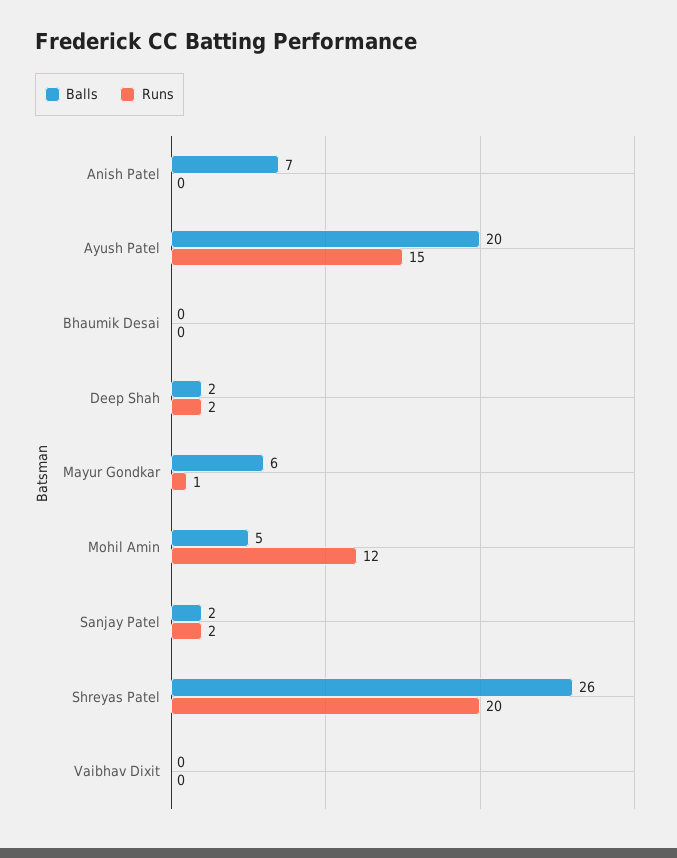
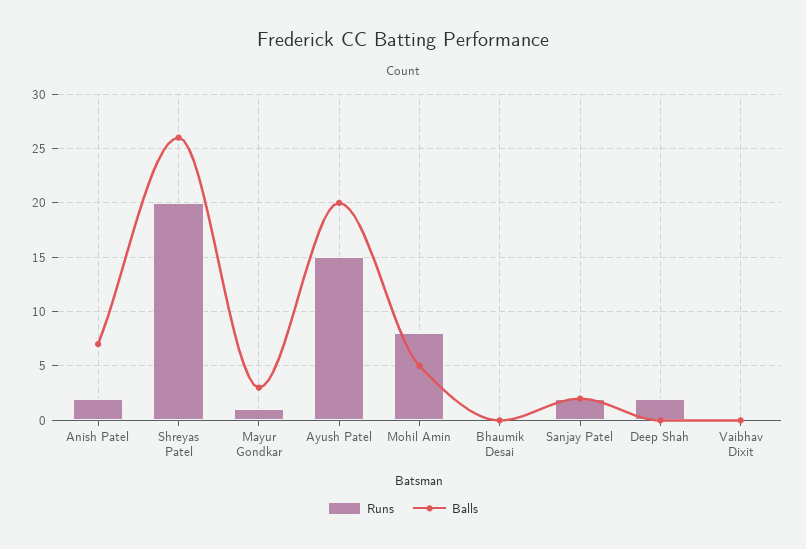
Runs, Anish Patel: 0 -> 2
Balls, Deep Shah: 2 -> 0
Balls, Mayur Gondkar: 6 -> 3
Runs, Mohil Amin: 12 -> 8

